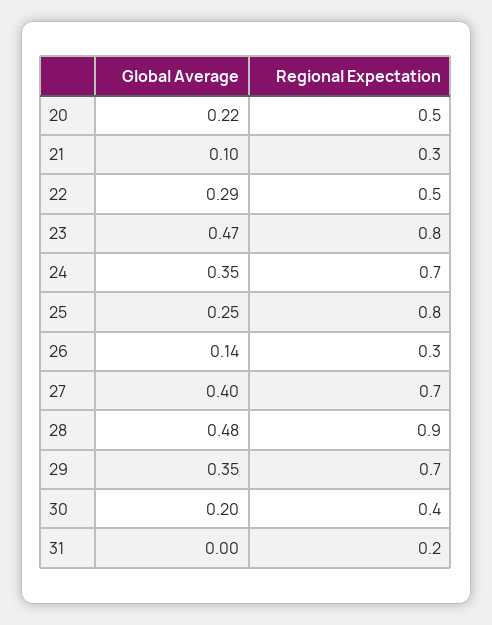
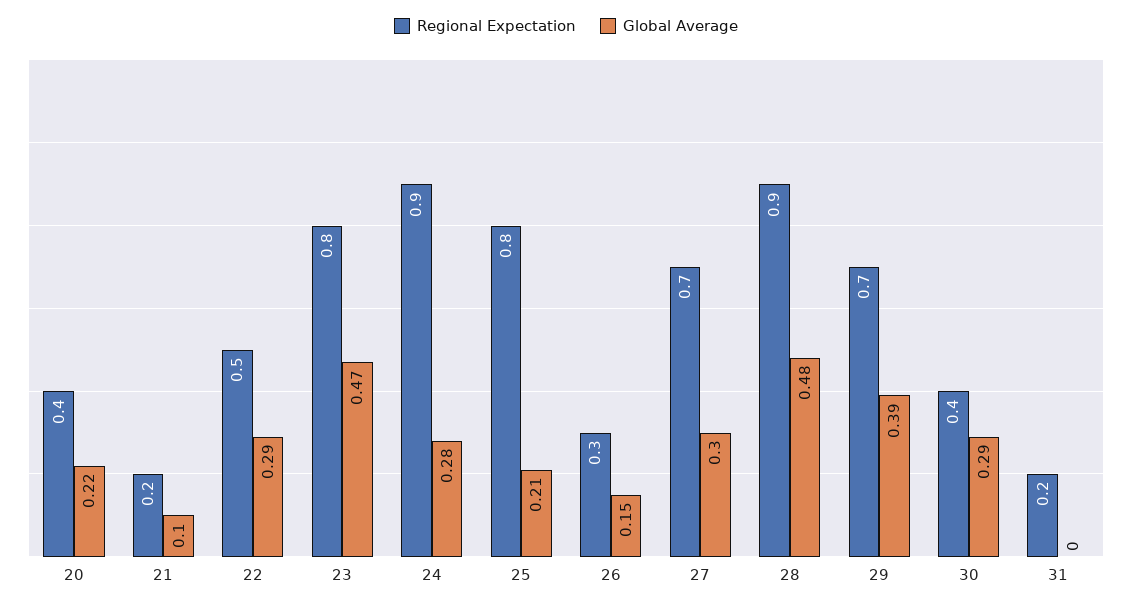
Regional Expectation, 20: 0.5 -> 0.4
Regional Expectation, 21: 0.3 -> 0.2
Global Average, 24: 0.35 -> 0.28
Regional Expectation, 24: 0.7 -> 0.9
Global Average, 25: 0.25 -> 0.21
Global Average, 26: 0.14 -> 0.15
Global Average, 27: 0.4 -> 0.3
Global Average, 29: 0.35 -> 0.39
Global Average, 30: 0.2 -> 0.29

